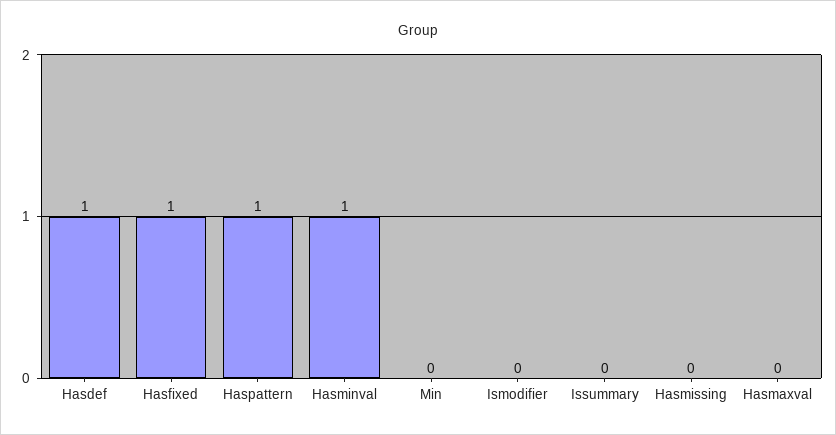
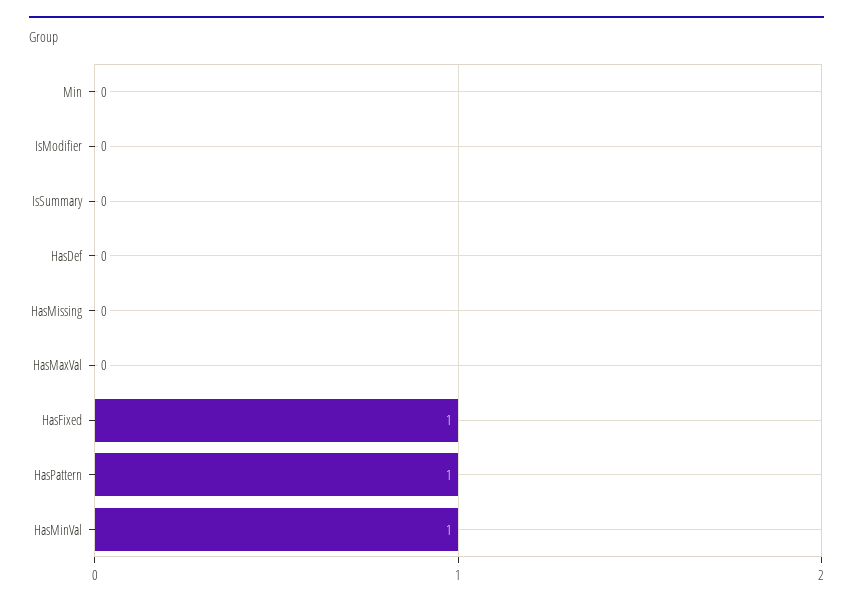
Hasdef: 1 -> 0

